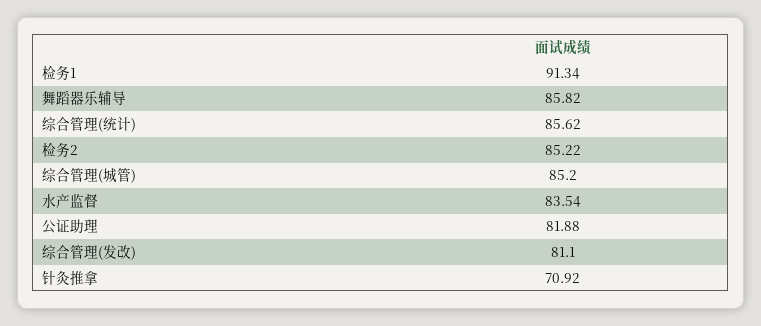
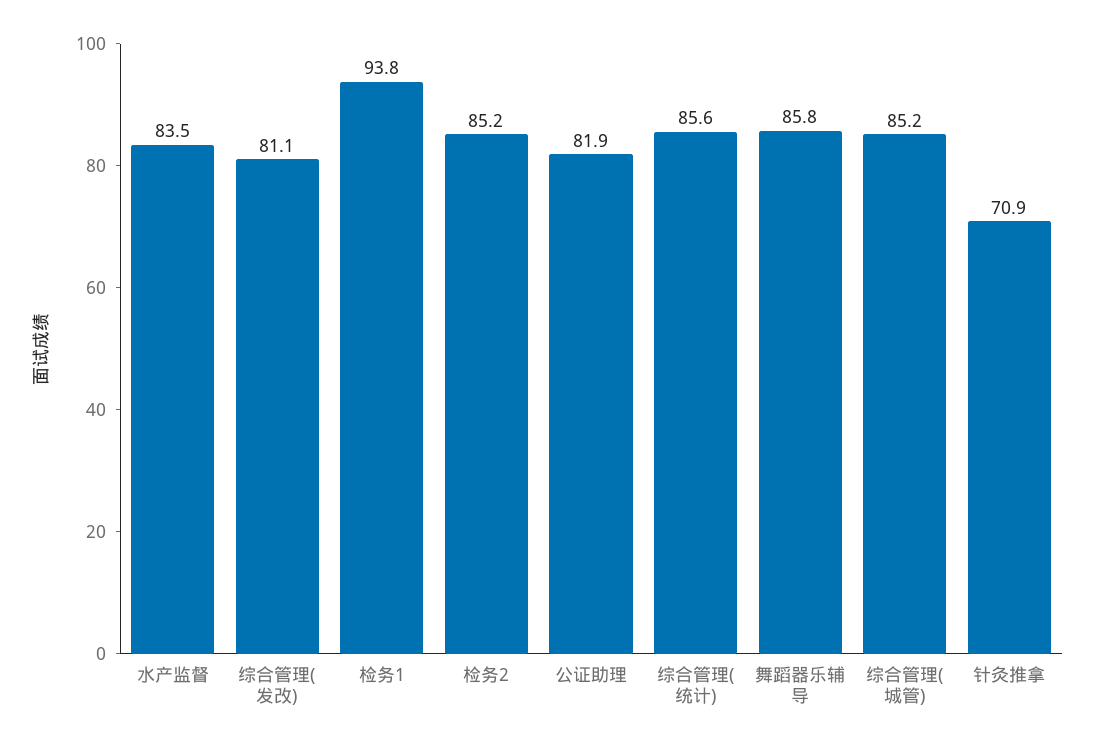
检务1: 91.34 -> 93.8

